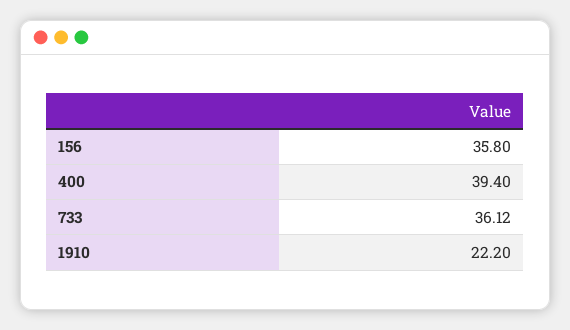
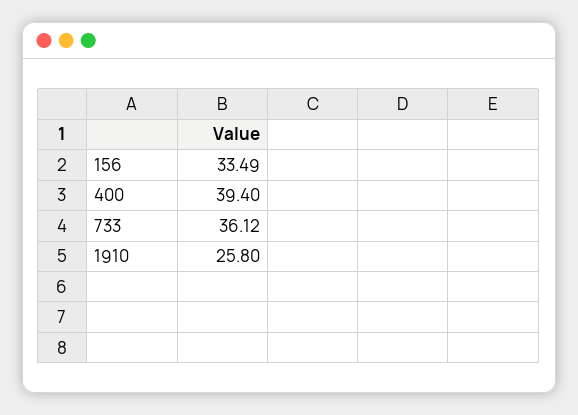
156: 35.8 -> 33.49
1910: 22.2 -> 25.8

